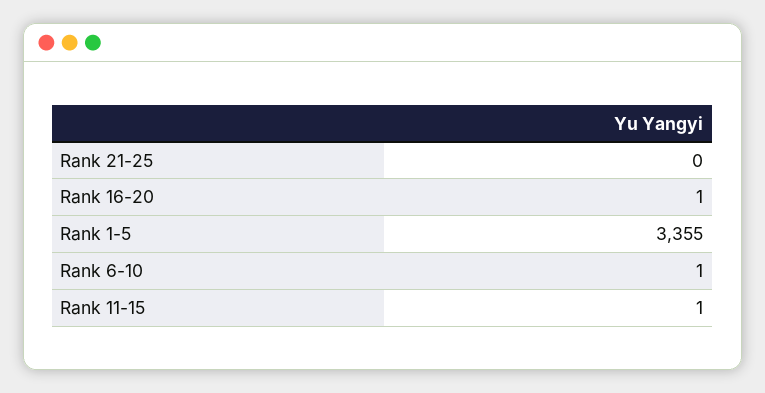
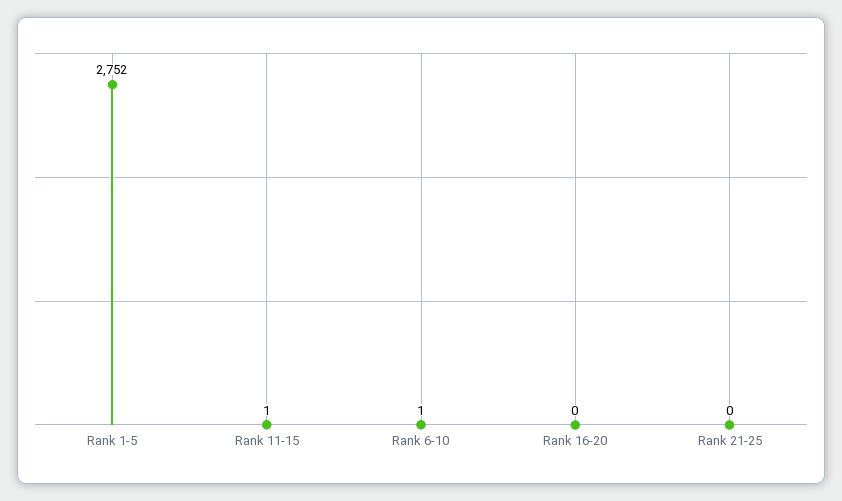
Rank 16-20: 1 -> 0
Rank 1-5: 3355 -> 2752

